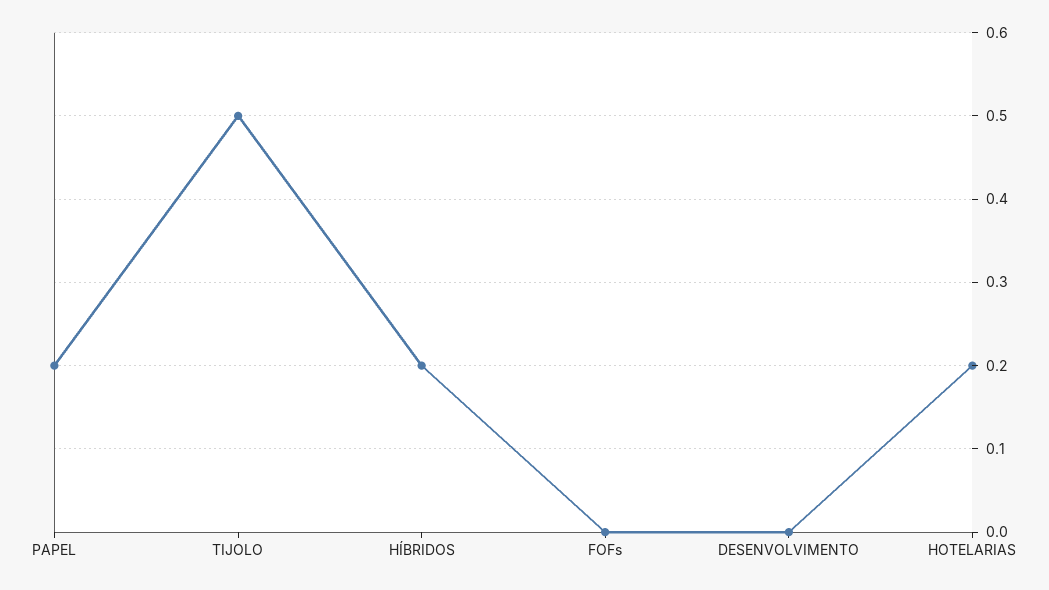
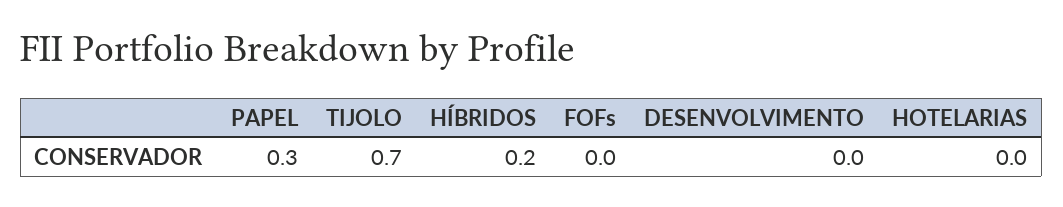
PAPEL: 0.2 -> 0.3
TIJOLO: 0.5 -> 0.7
HOTELARIAS: 0.2 -> 0

